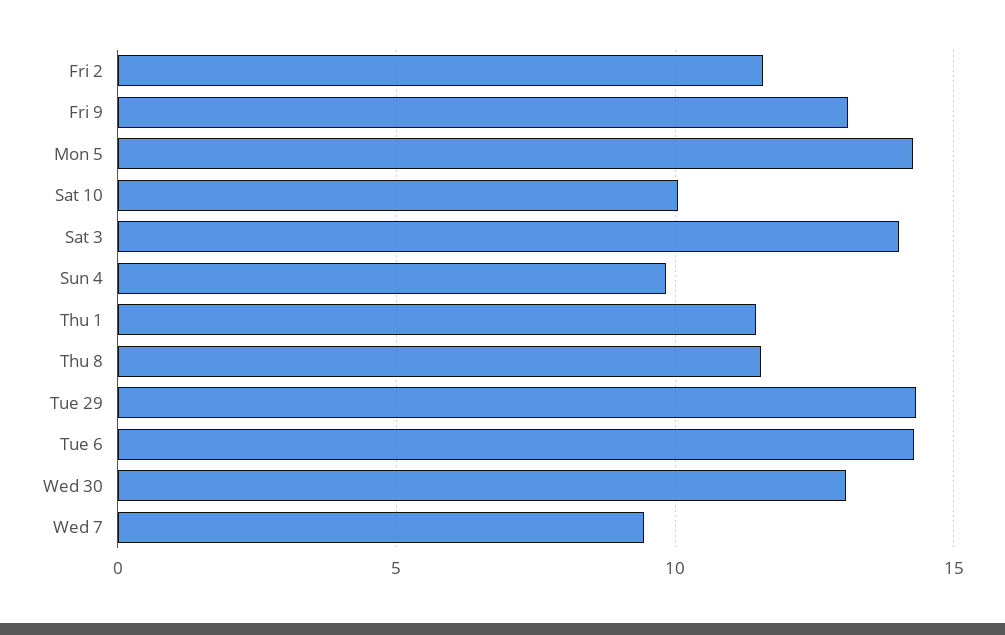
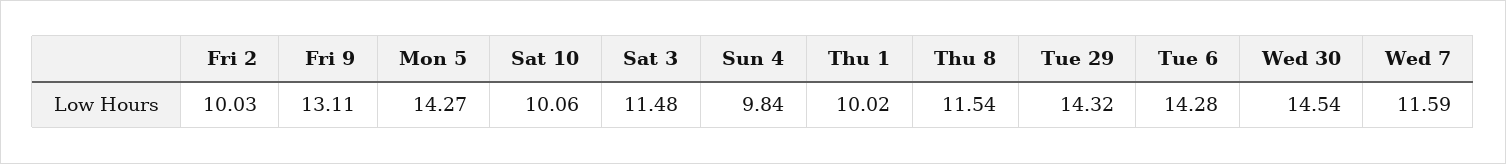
Fri 2: 11.5 -> 10.03
Sat 3: 14 -> 11.48
Thu 1: 11.5 -> 10.02
Wed 30: 13 -> 14.54
Wed 7: 9.5 -> 11.59

